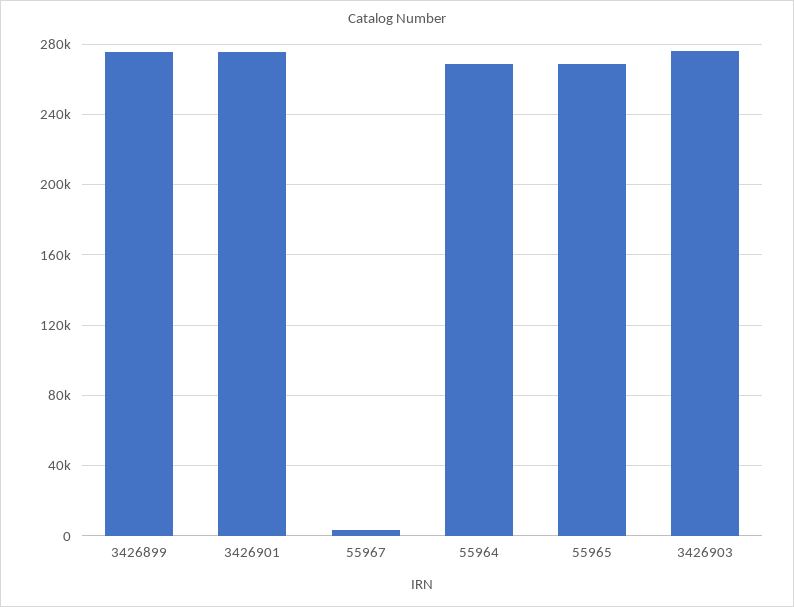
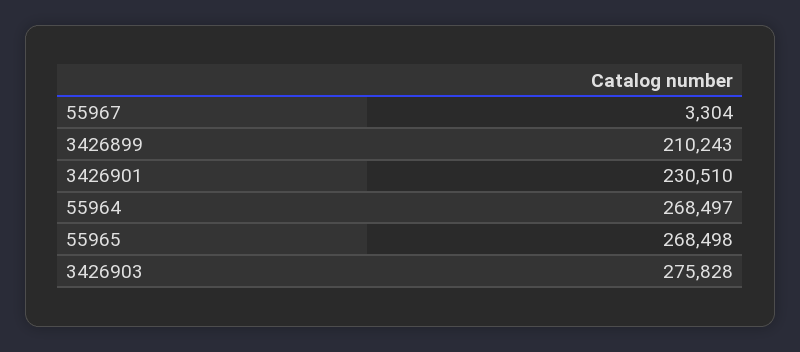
3426899: 275000 -> 210243
3426901: 275000 -> 230510

